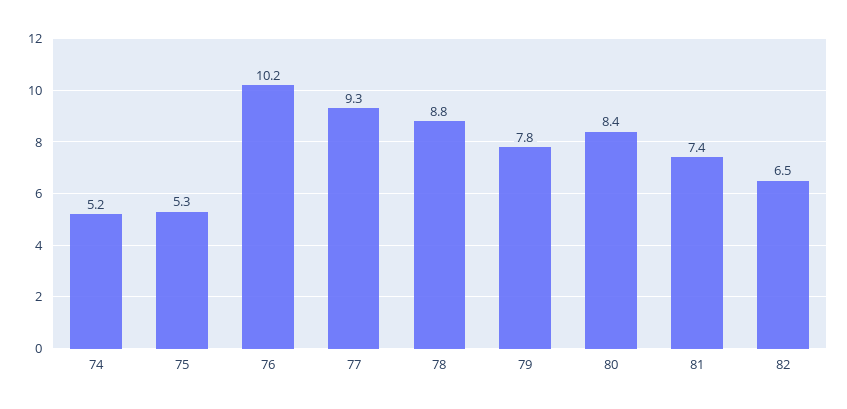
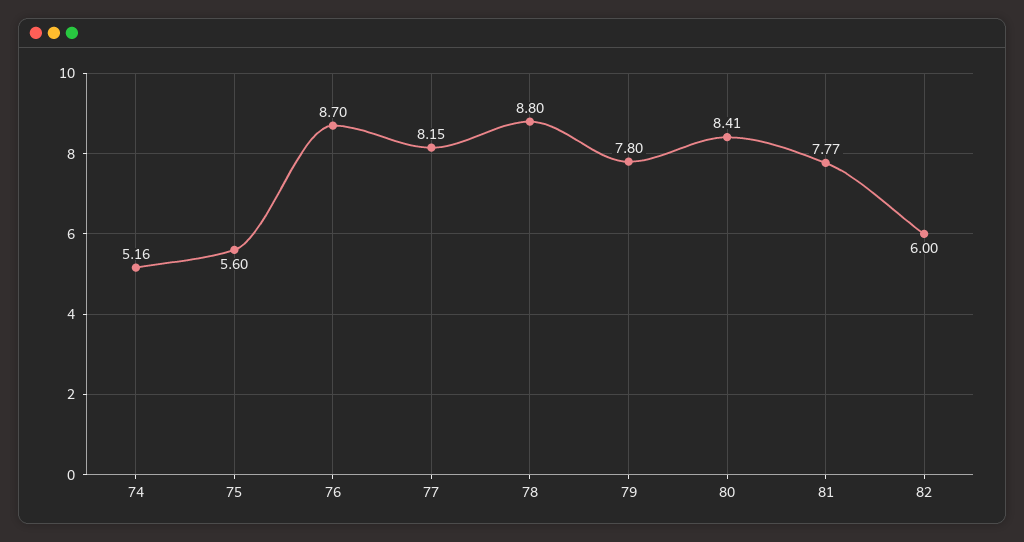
75: 5.3 -> 5.6
76: 10.2 -> 8.7
77: 9.3 -> 8.15
81: 7.4 -> 7.77
82: 6.5 -> 6

